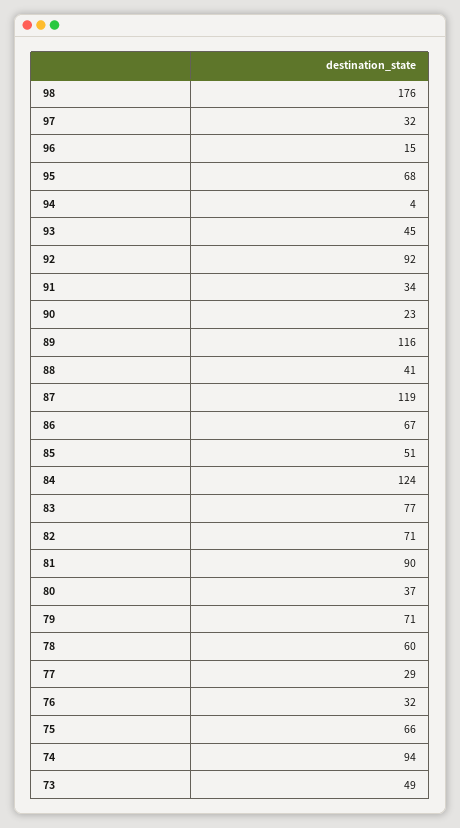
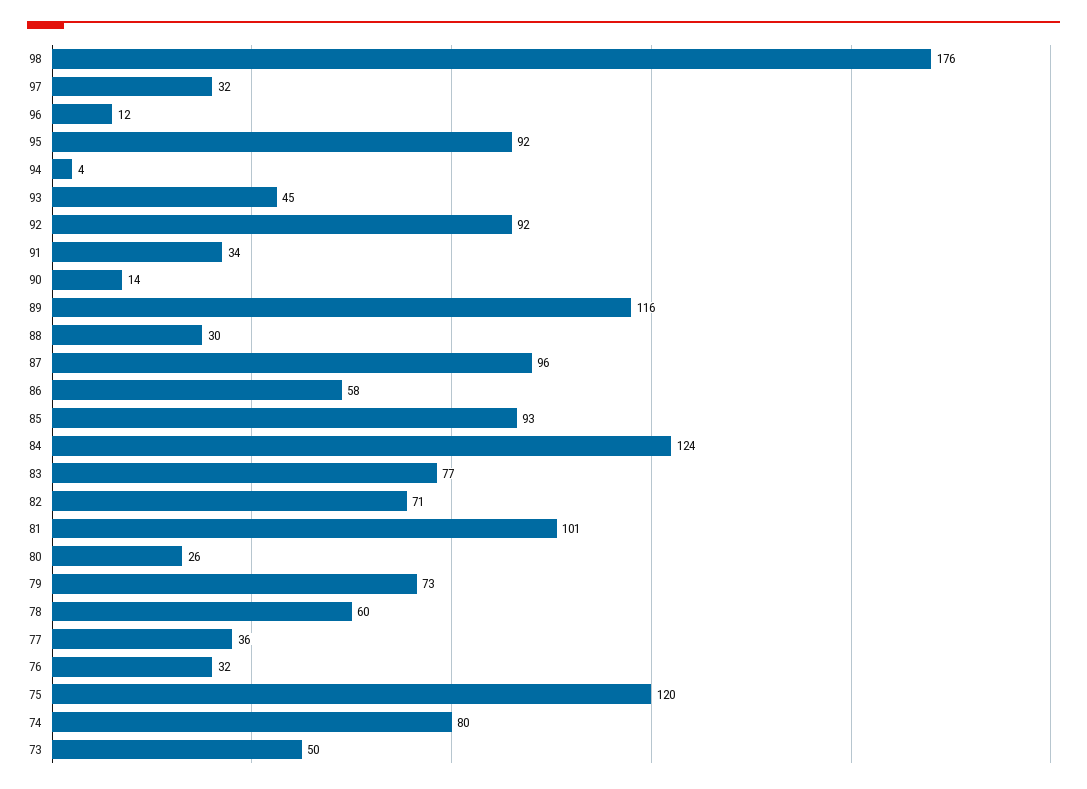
96: 15 -> 12
95: 68 -> 92
90: 23 -> 14
88: 41 -> 30
87: 119 -> 96
86: 67 -> 58
85: 51 -> 93
81: 90 -> 101
80: 37 -> 26
79: 71 -> 73
77: 29 -> 36
75: 66 -> 120
74: 94 -> 80
73: 49 -> 50

